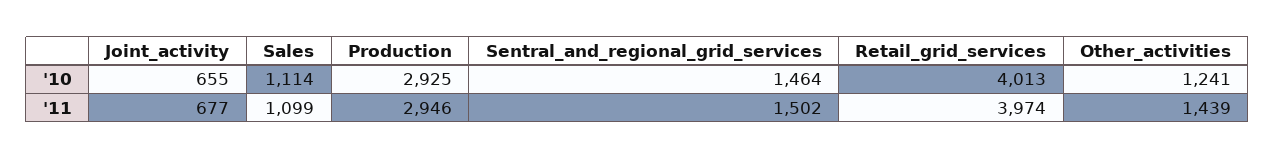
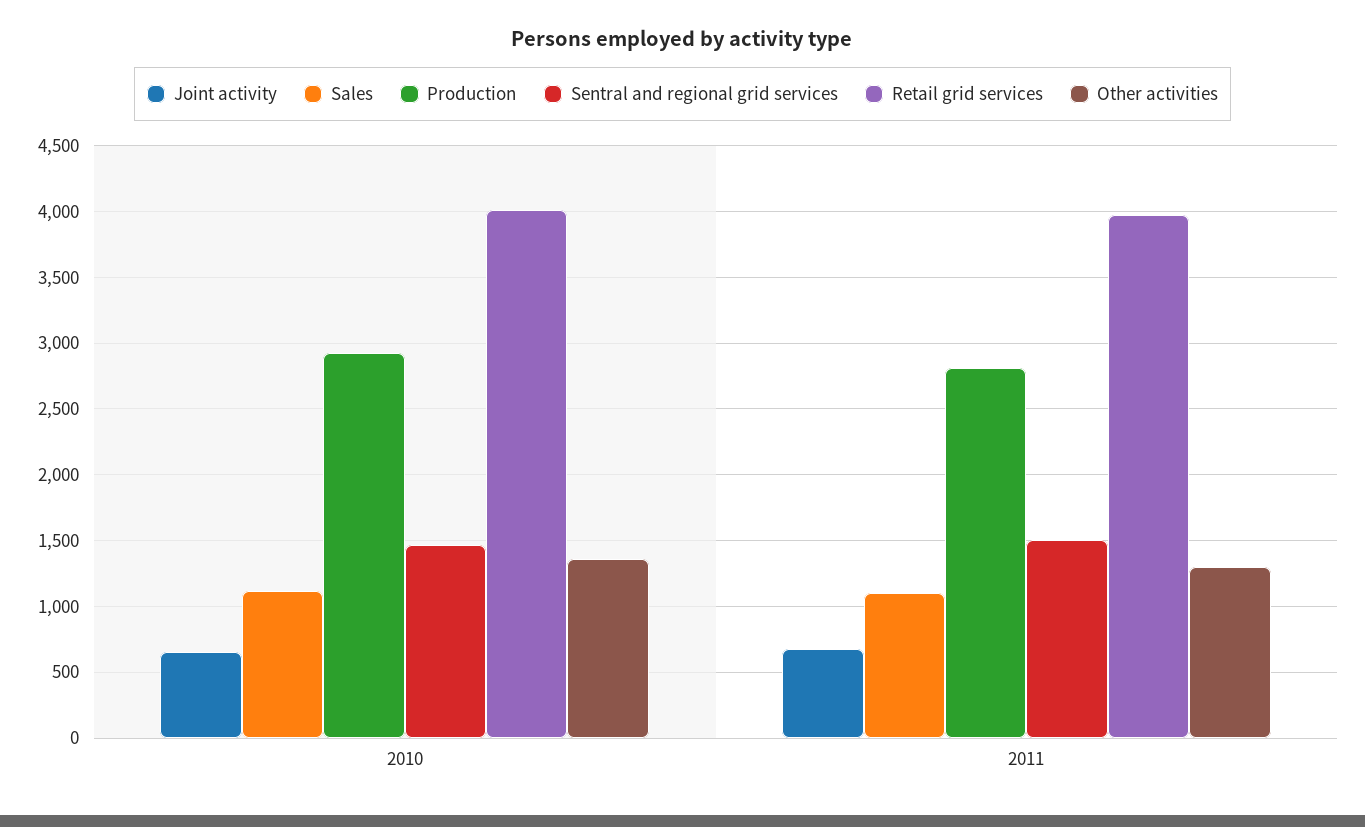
Other_activities, '10: 1241 -> 1350
Production, '11: 2946 -> 2800
Other_activities, '11: 1439 -> 1300

